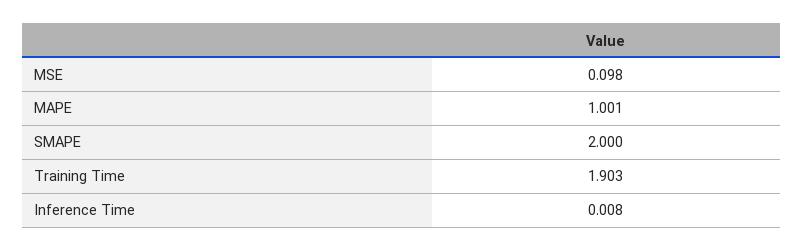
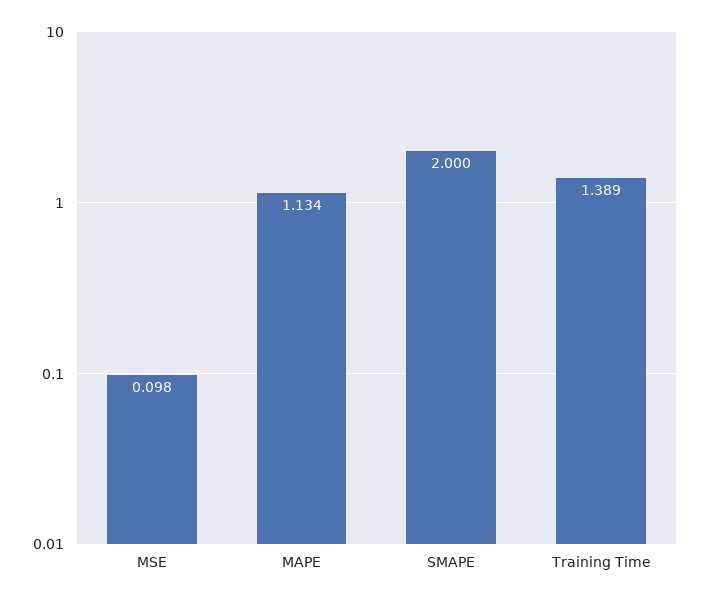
MAPE: 1.001 -> 1.134
Training Time: 1.903 -> 1.389
Inference Time: 0.008 -> none

